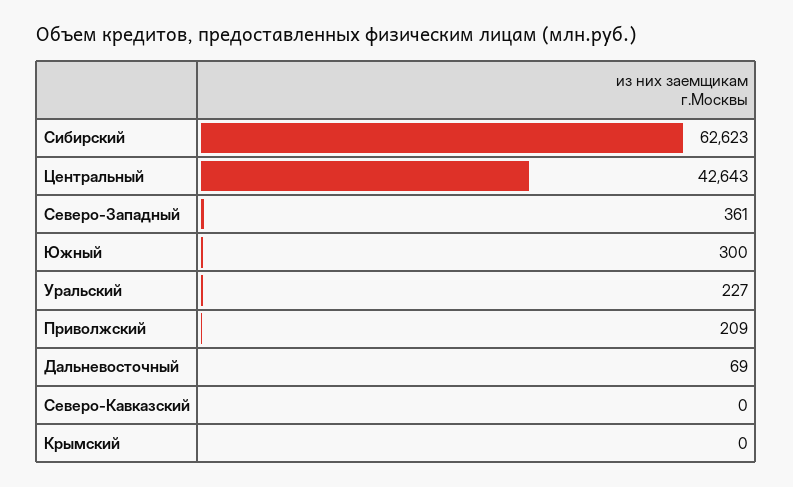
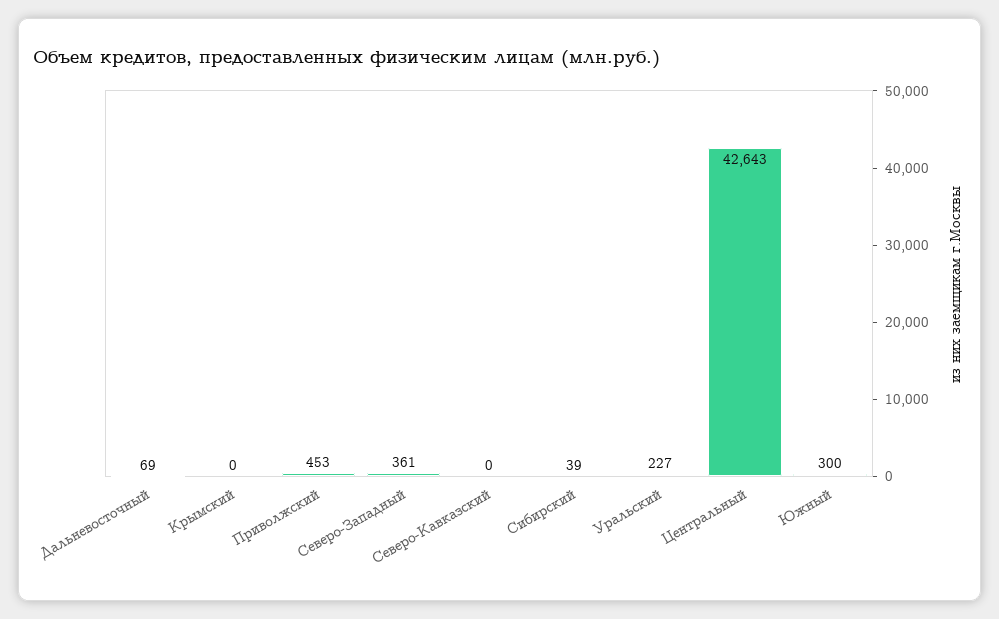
Сибирский: 62623 -> 39
Приволжский: 209 -> 453

